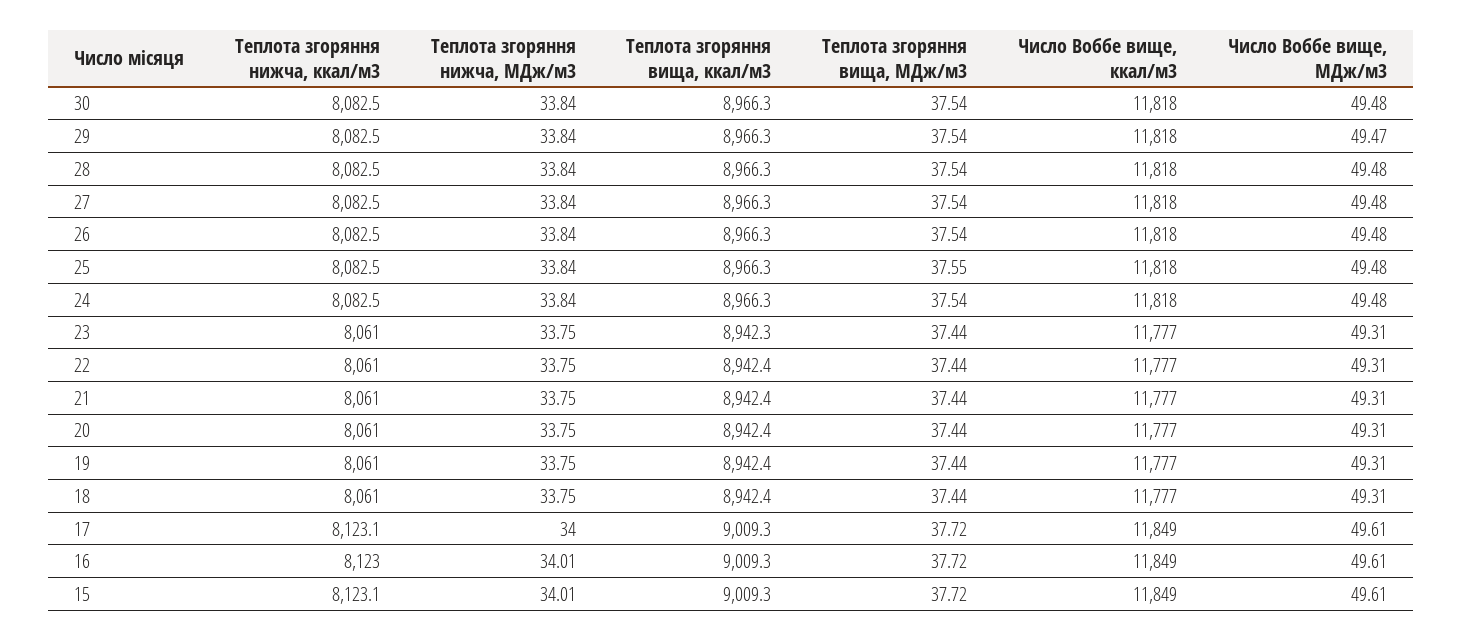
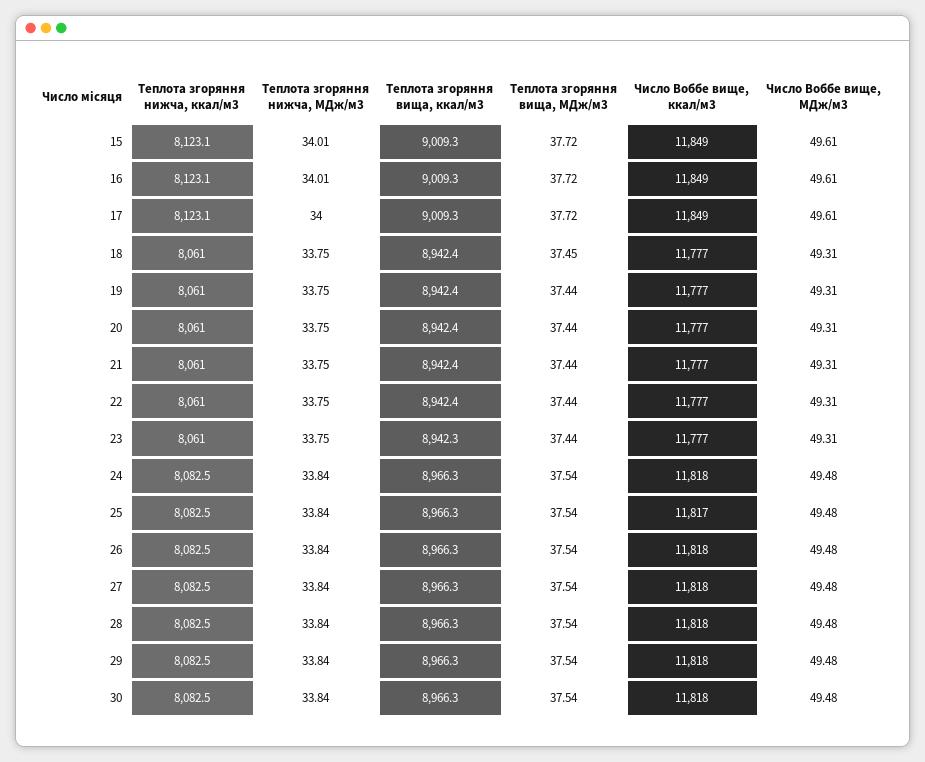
Число Воббе вище, МДж/м3, 29: 49.47 -> 49.48
Теплота згоряння вища, МДж/м3, 25: 37.55 -> 37.54
Число Воббе вище, ккал/м3, 25: 11818 -> 11817
Теплота згоряння вища, МДж/м3, 18: 37.44 -> 37.45
Теплота згоряння нижча, ккал/м3, 16: 8123 -> 8123.1

